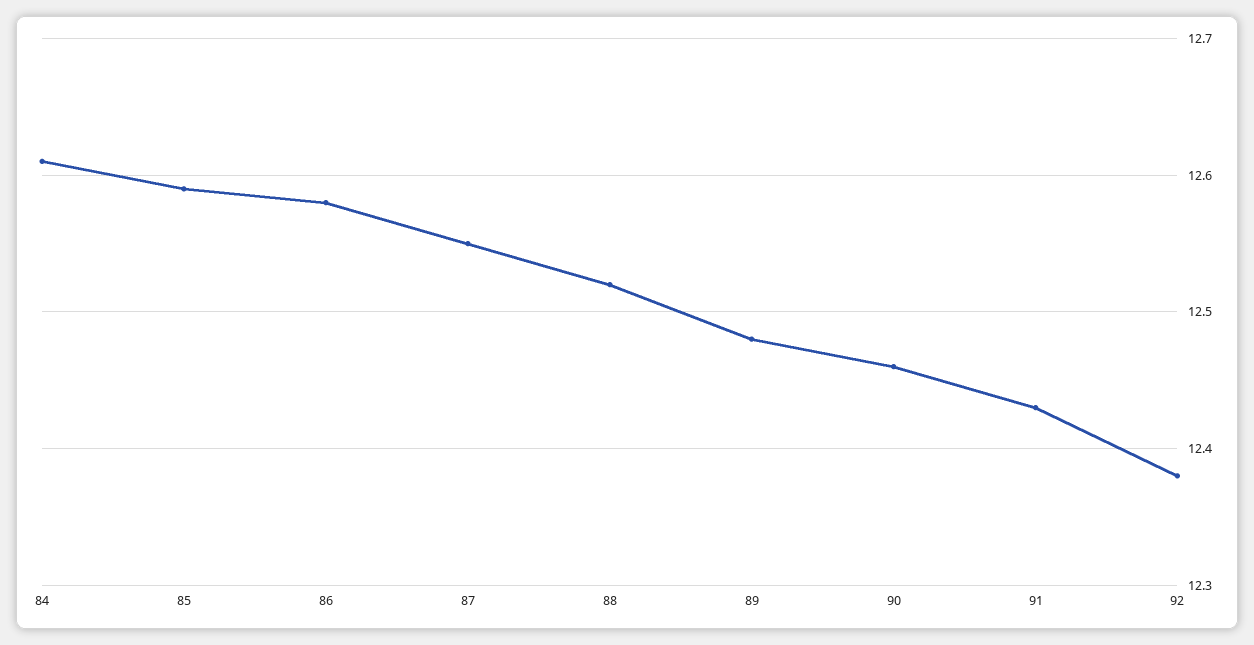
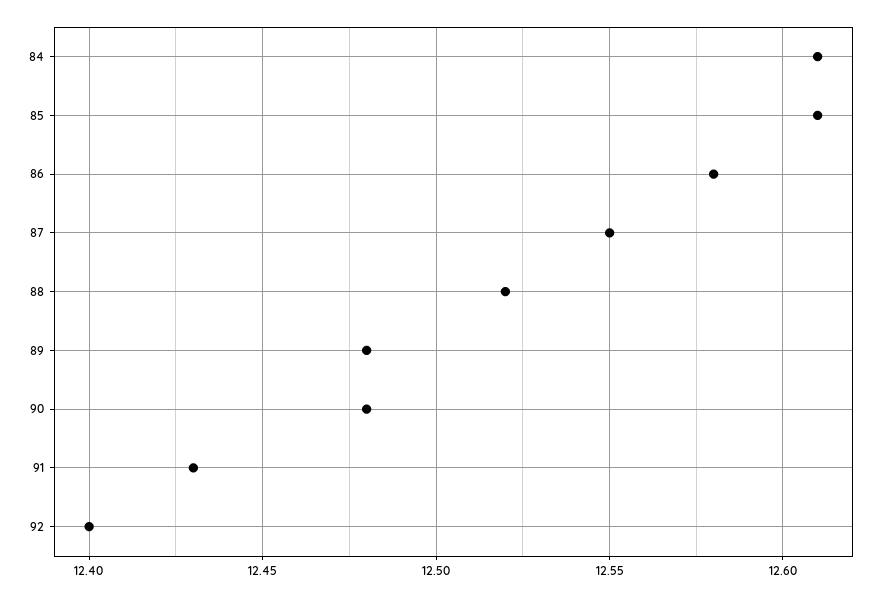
85: 12.59 -> 12.61
90: 12.46 -> 12.48
92: 12.38 -> 12.4

